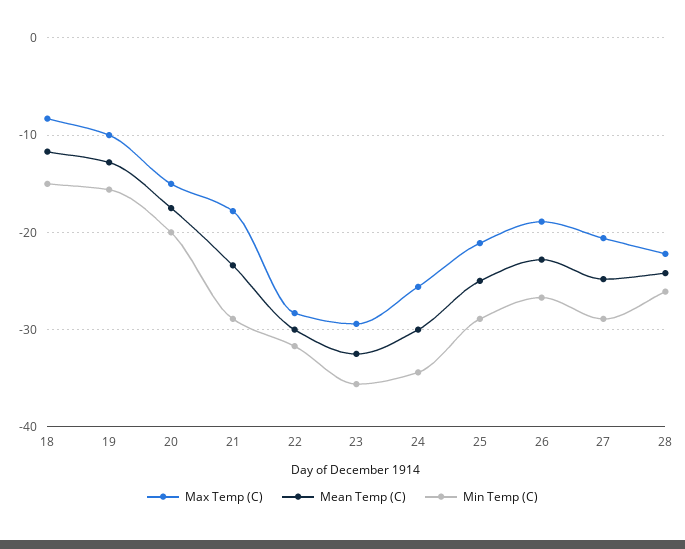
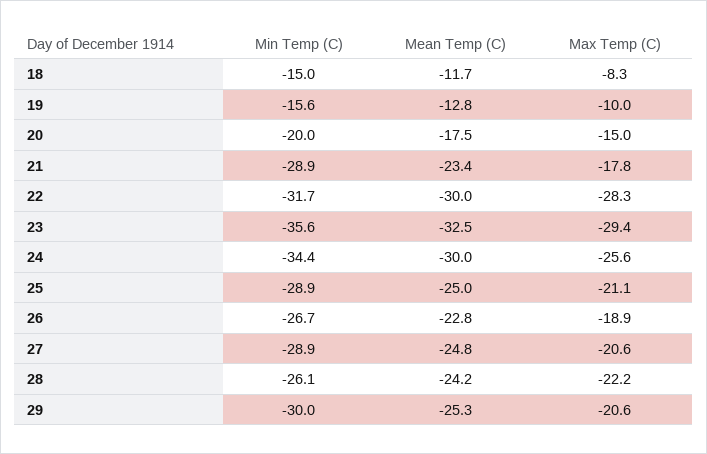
Min Temp (C), 29: none -> -30
Mean Temp (C), 29: none -> -25.3
Max Temp (C), 29: none -> -20.6

